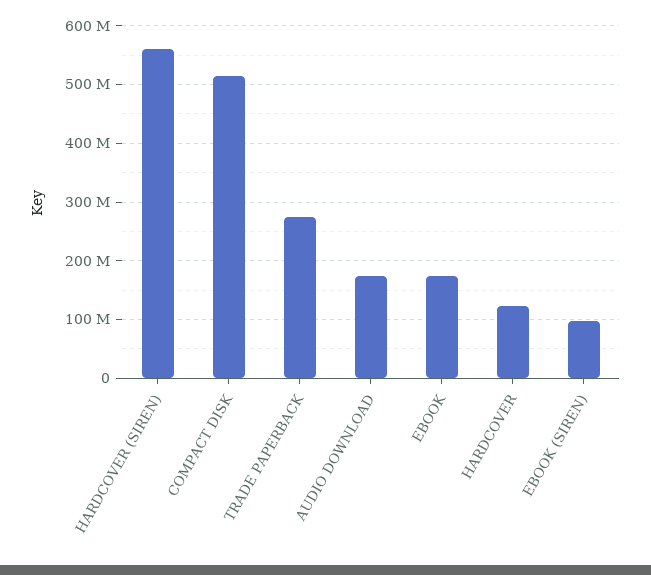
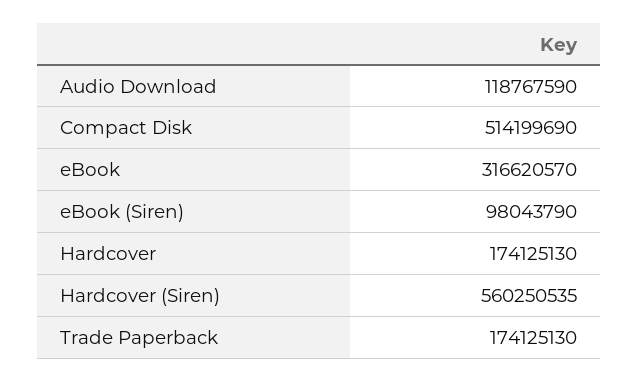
TRADE PAPERBACK: 280000000 -> 174125130
AUDIO DOWNLOAD: 180000000 -> 118767590
EBOOK: 180000000 -> 316620570
HARDCOVER: 120000000 -> 174125130

